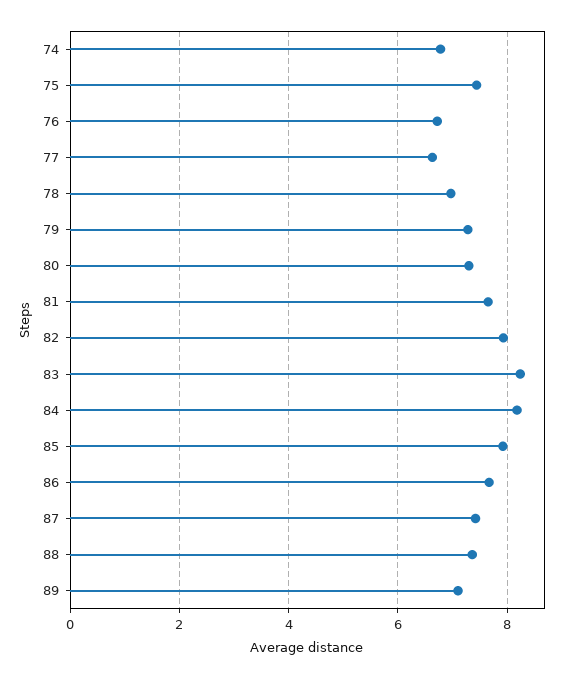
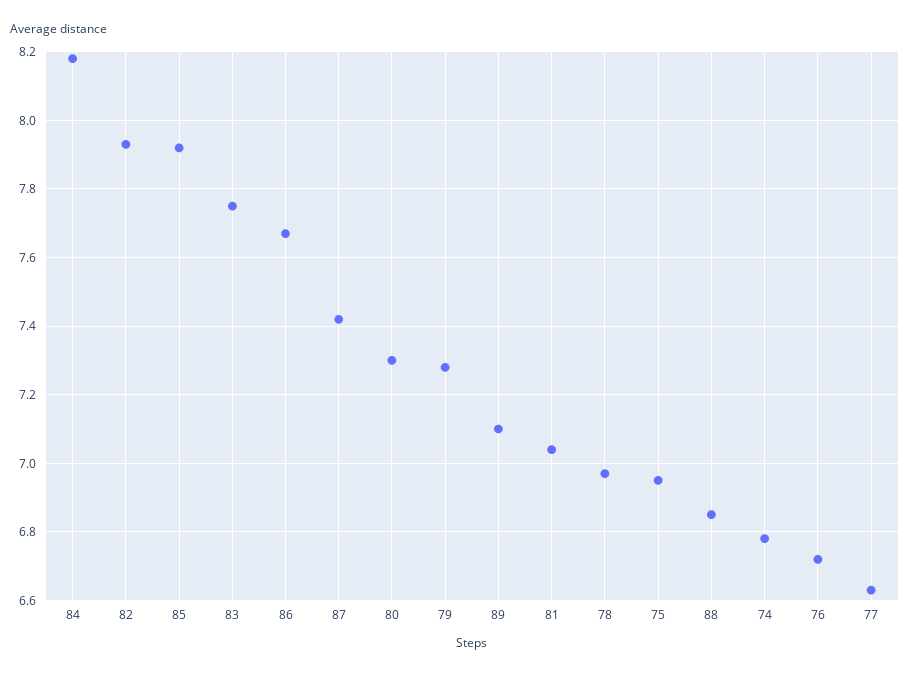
75: 7.4 -> 6.95
81: 7.6 -> 7.05
83: 8.2 -> 7.75
88: 7.4 -> 6.85

